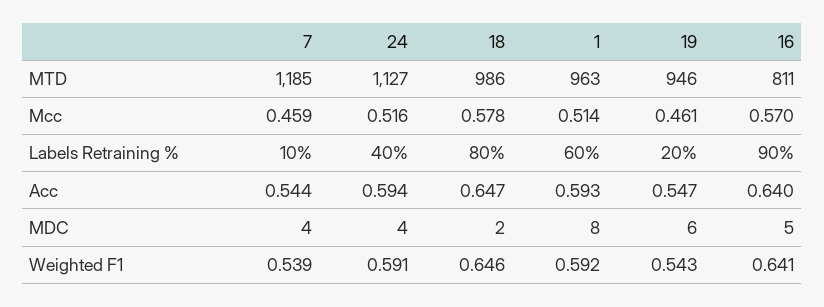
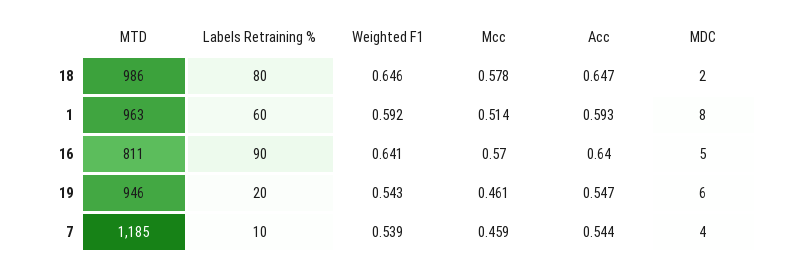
24, MTD: 1127 -> none
24, Mcc: 0.516 -> none
24, Labels Retraining %: 40 -> none
24, Acc: 0.594 -> none
24, MDC: 4 -> none
24, Weighted F1: 0.591 -> none

